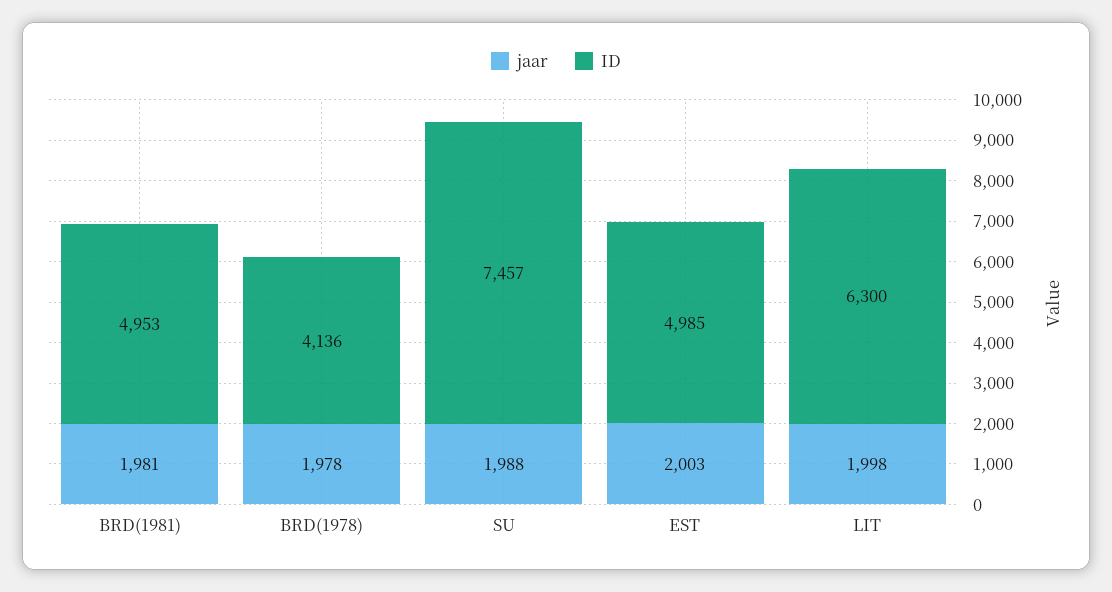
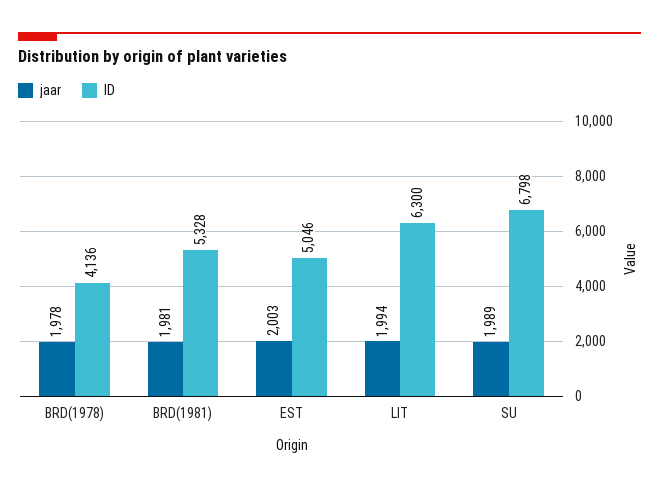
ID, BRD(1981): 4953 -> 5328
jaar, SU: 1988 -> 1989
ID, SU: 7457 -> 6798
ID, EST: 4985 -> 5046
jaar, LIT: 1998 -> 1994

